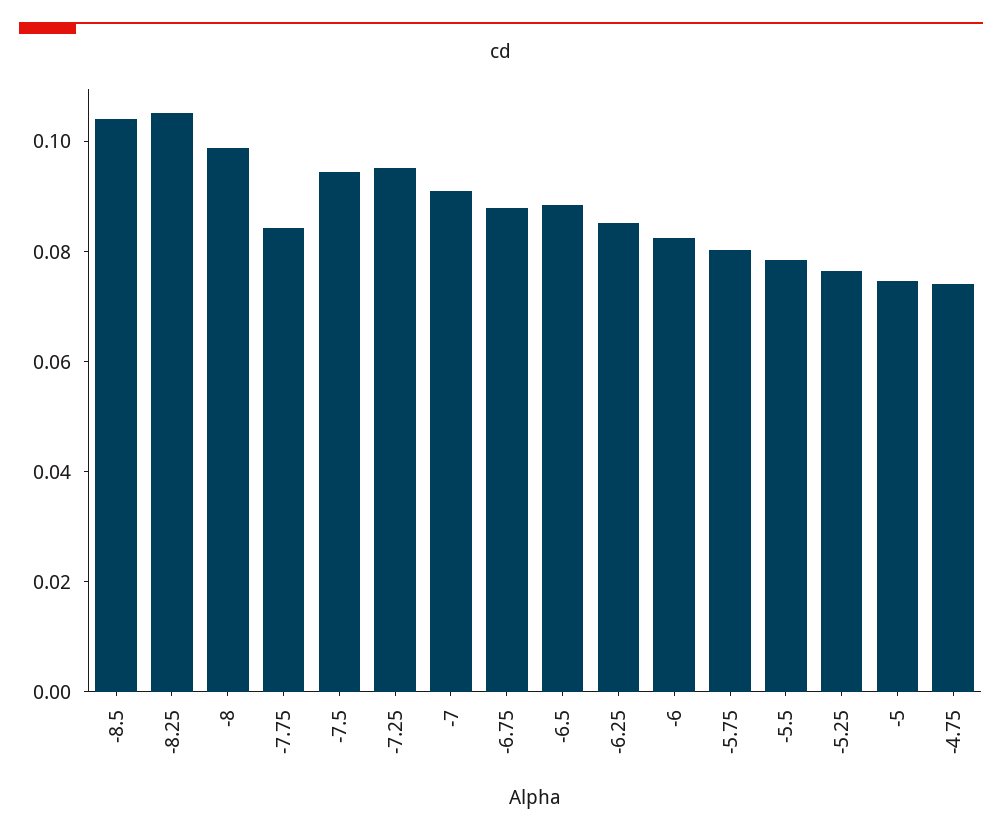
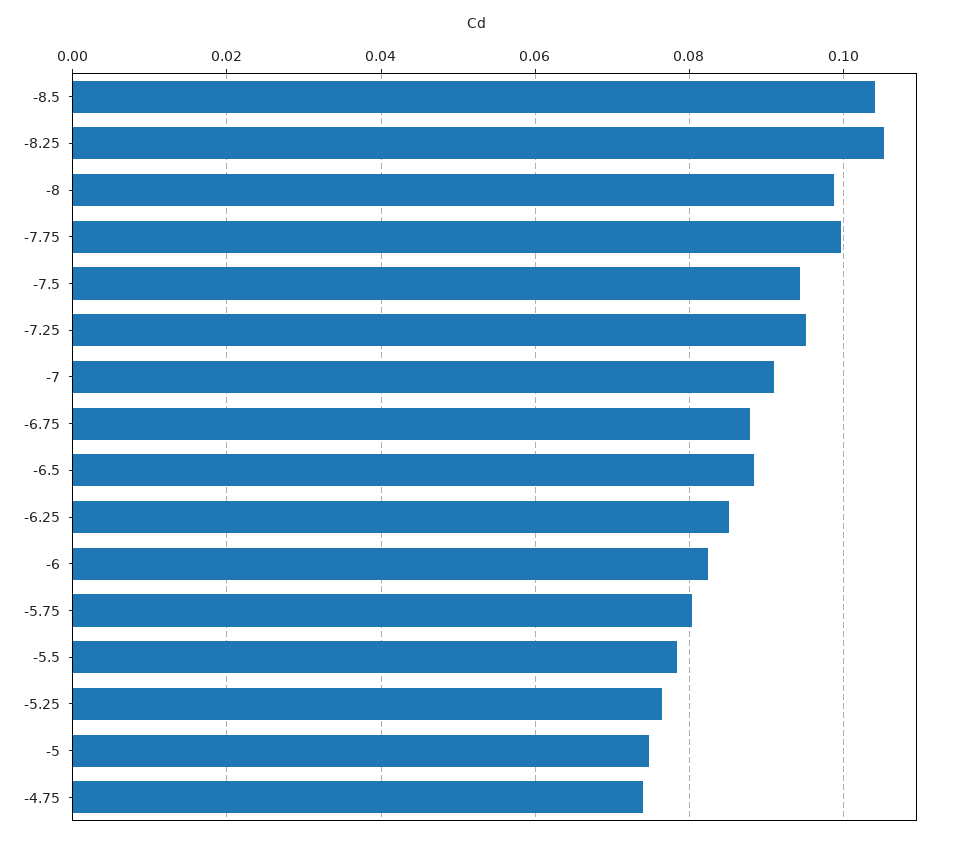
-7.75: 0.085 -> 0.1

